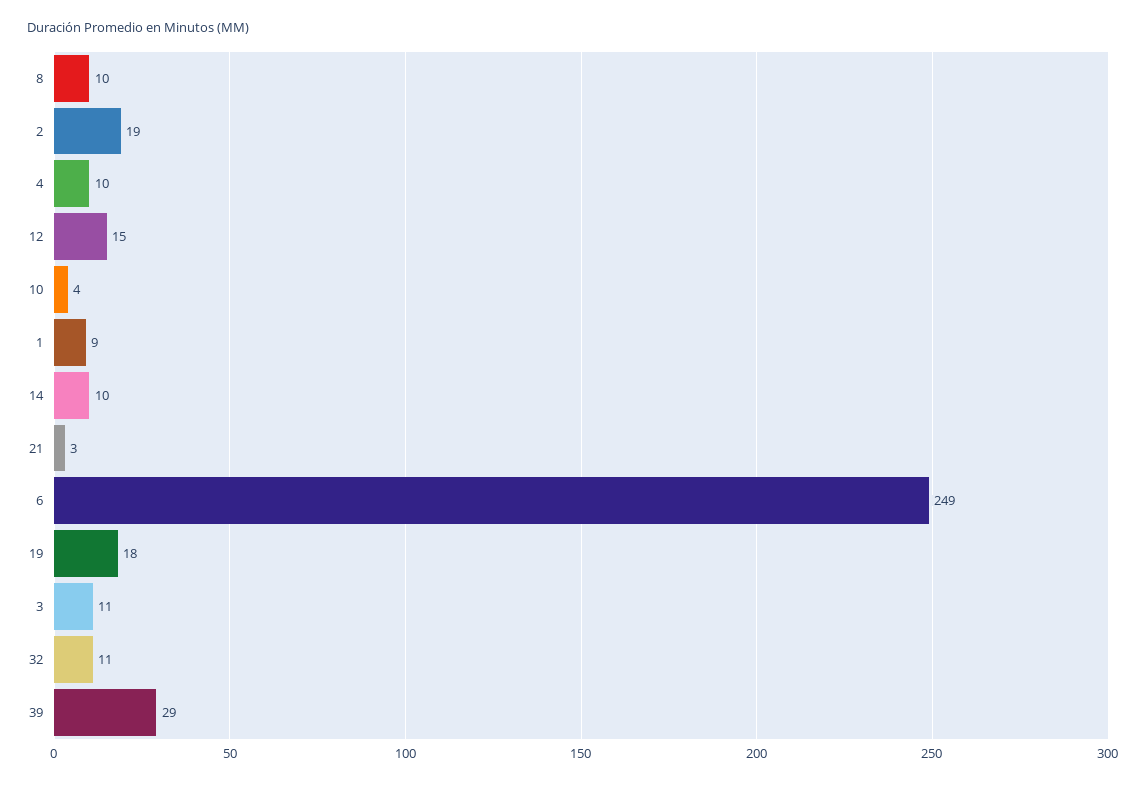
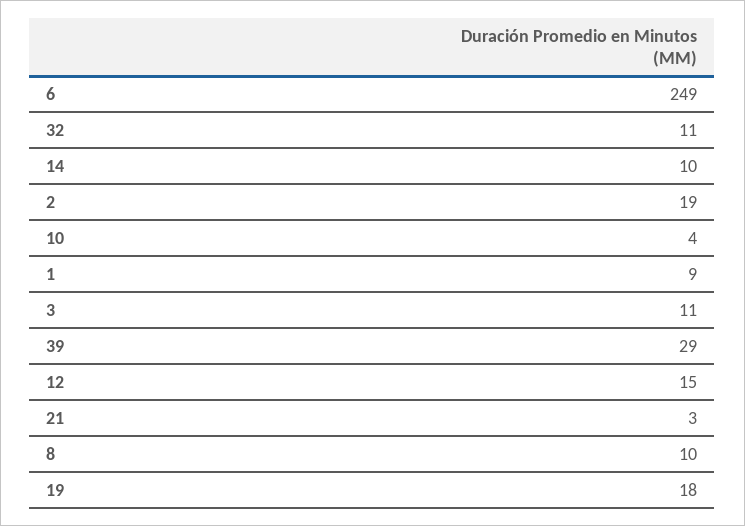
4: 10 -> none

